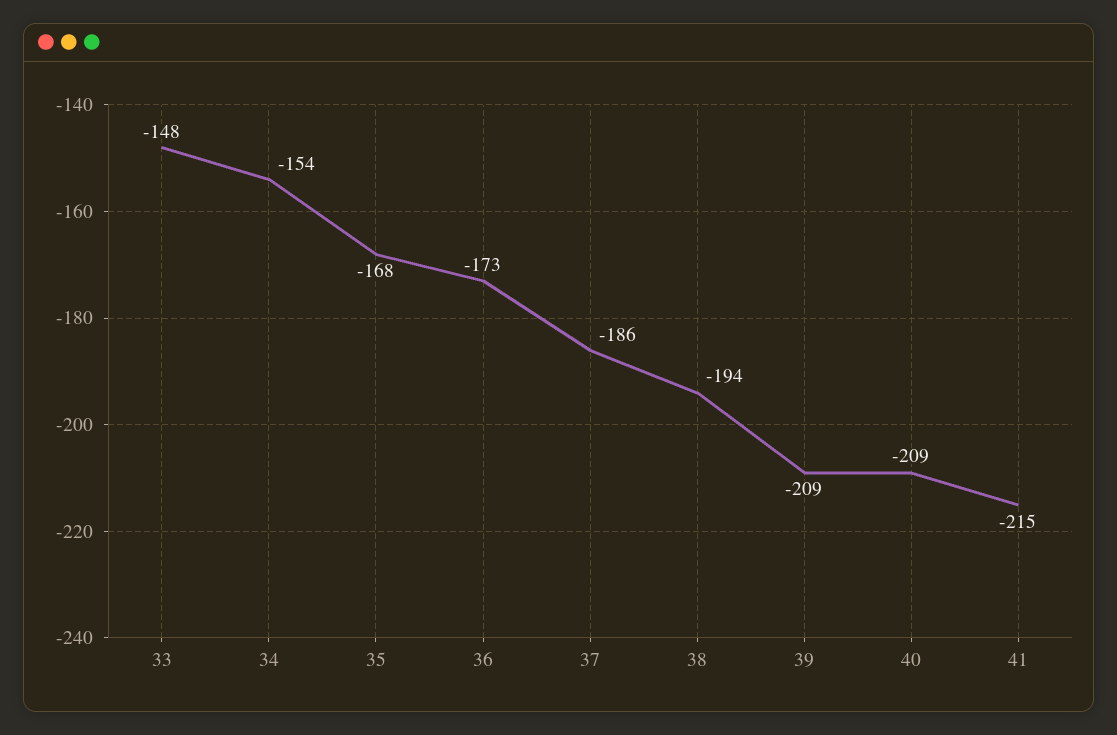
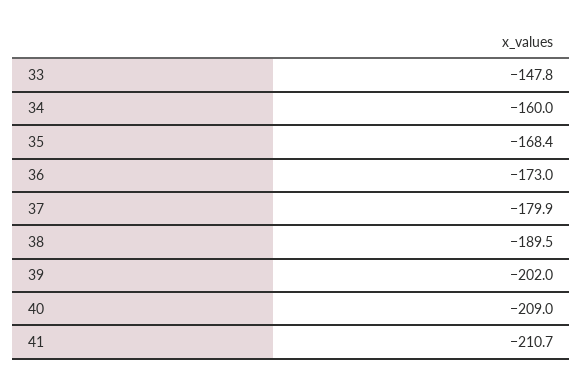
34: -154 -> -160
37: -186 -> -179.9
38: -194 -> -189.5
39: -209 -> -202
41: -215 -> -210.7

